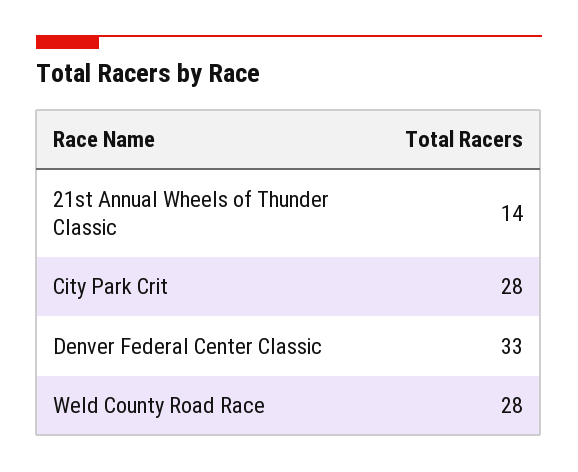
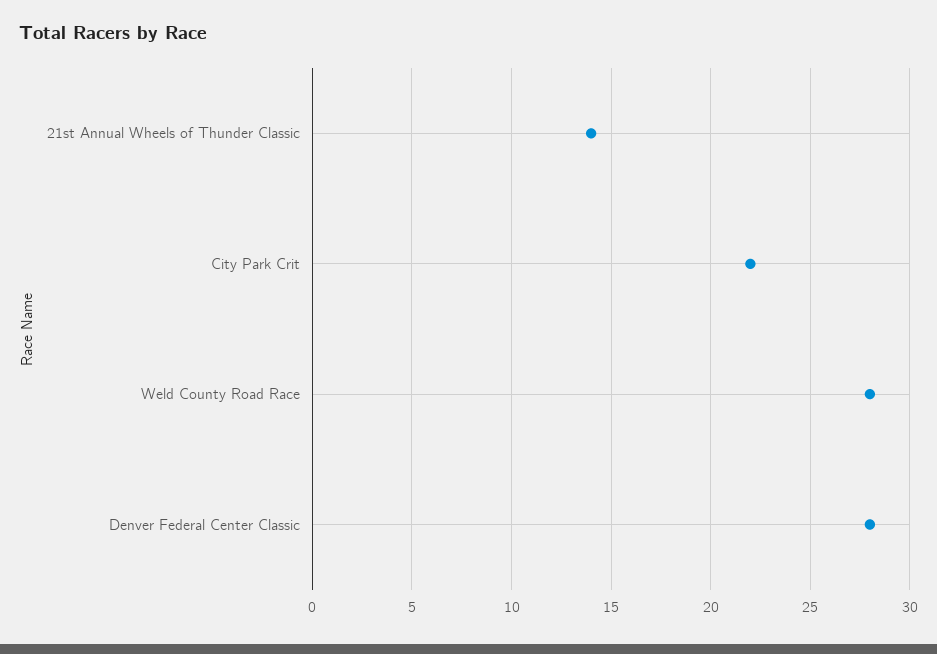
City Park Crit: 28 -> 22
Denver Federal Center Classic: 33 -> 28

